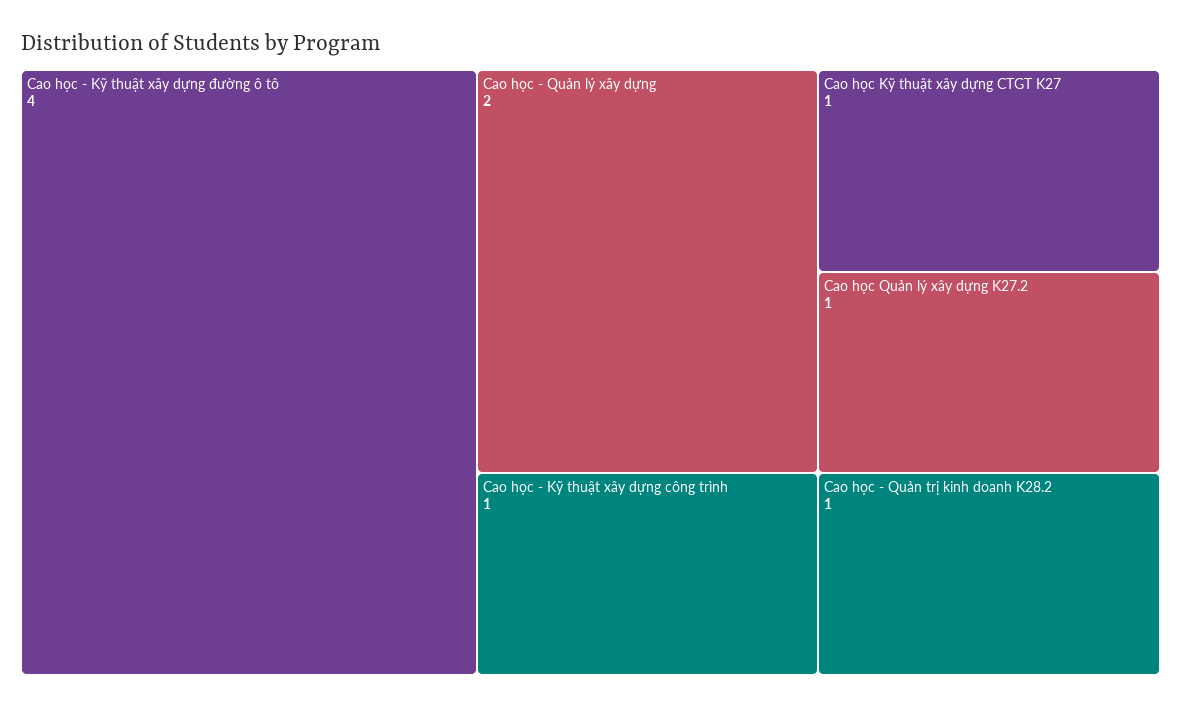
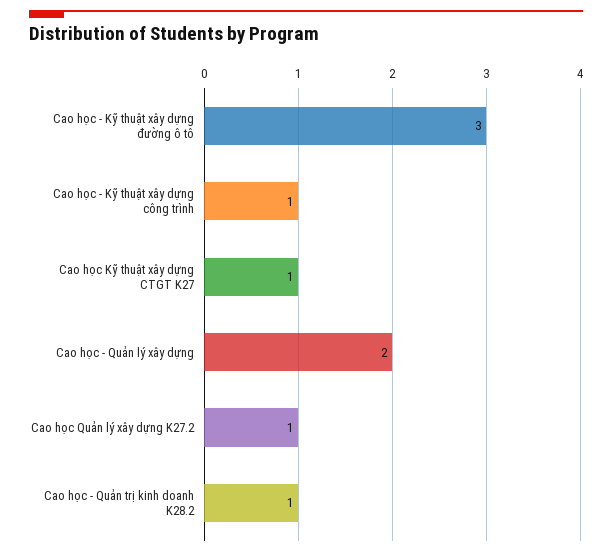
Cao học - Kỹ thuật xây dựng đường ô tô: 4 -> 3

